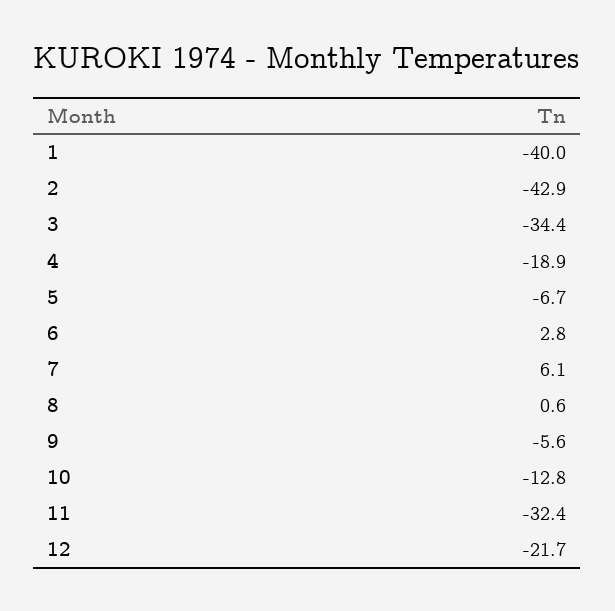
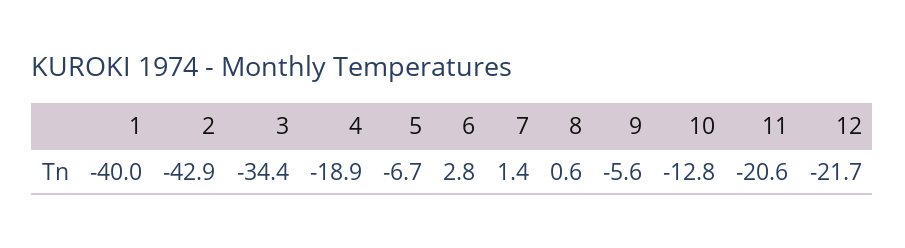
7: 6.1 -> 1.4
11: -32.4 -> -20.6

